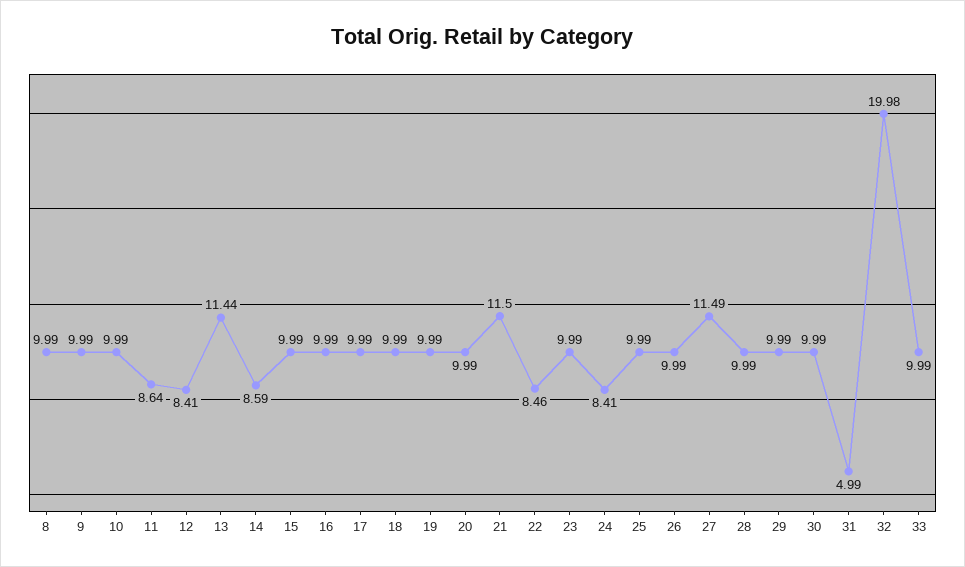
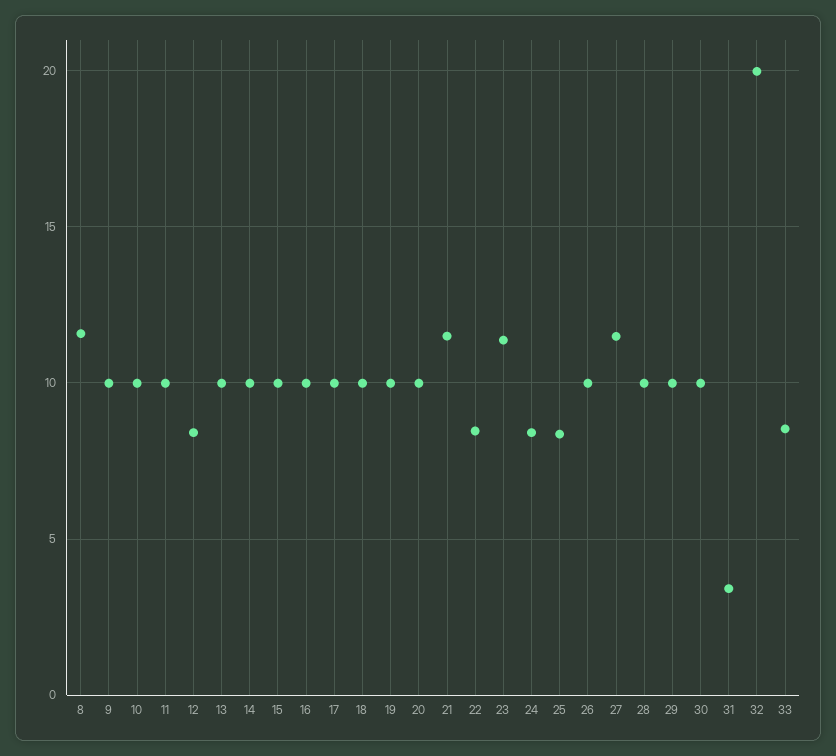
8: 9.99 -> 11.5
11: 8.64 -> 10
13: 11.44 -> 10
14: 8.59 -> 10
23: 9.99 -> 11.5
25: 9.99 -> 8.5
31: 4.99 -> 3.5
33: 9.99 -> 8.5

